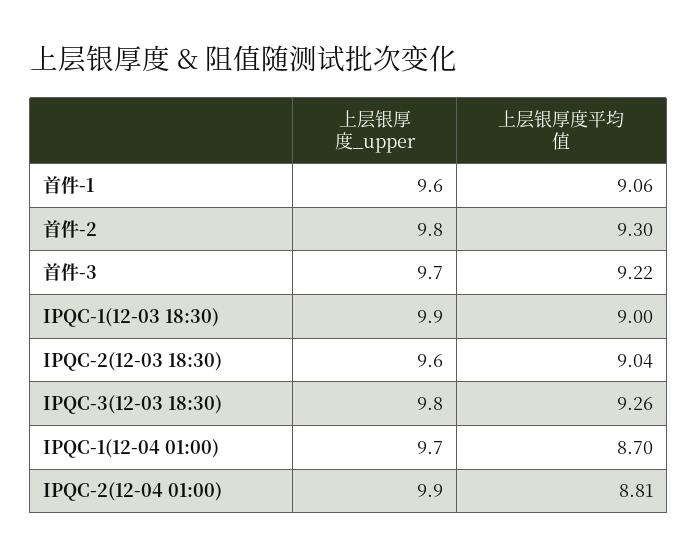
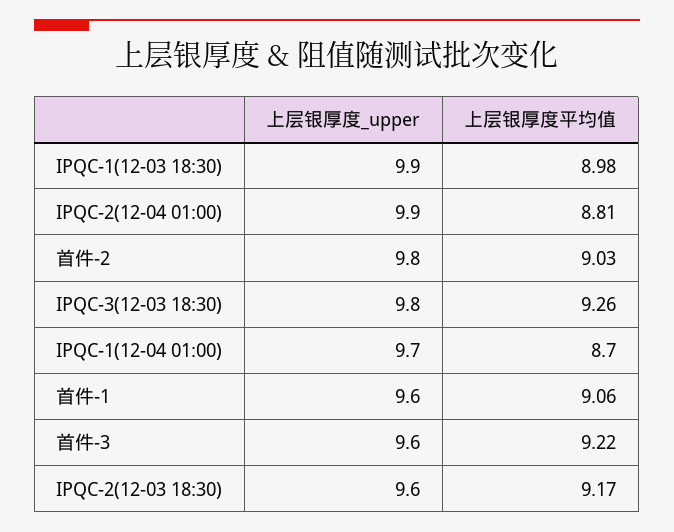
上层银厚度平均值, 首件-2: 9.3 -> 9.03
上层银厚度_upper, 首件-3: 9.7 -> 9.6
上层银厚度平均值, IPQC-1(12-03 18:30): 9 -> 8.98
上层银厚度平均值, IPQC-2(12-03 18:30): 9.04 -> 9.17

